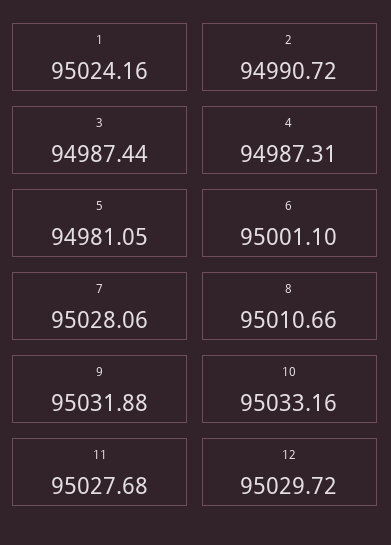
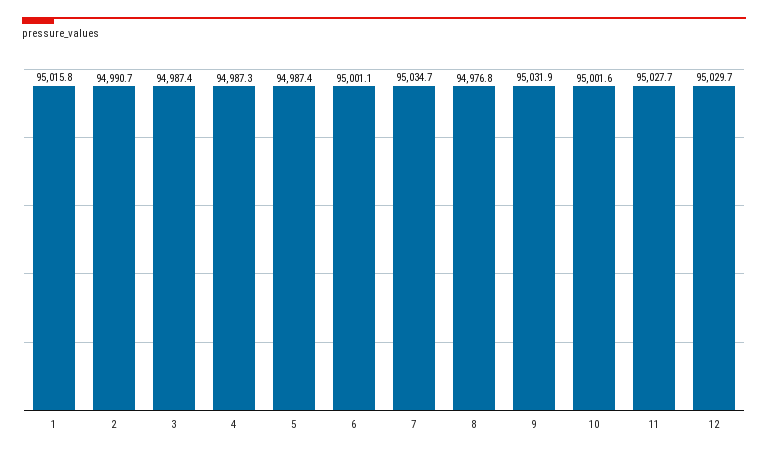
1: 95024.16 -> 95015.8
5: 94981.05 -> 94987.4
7: 95028.06 -> 95034.7
8: 95010.66 -> 94976.8
10: 95033.16 -> 95001.6

